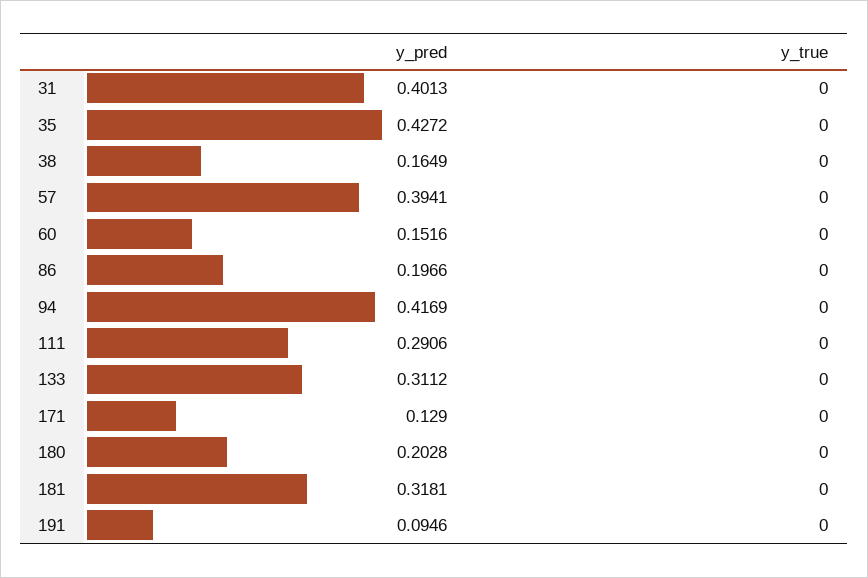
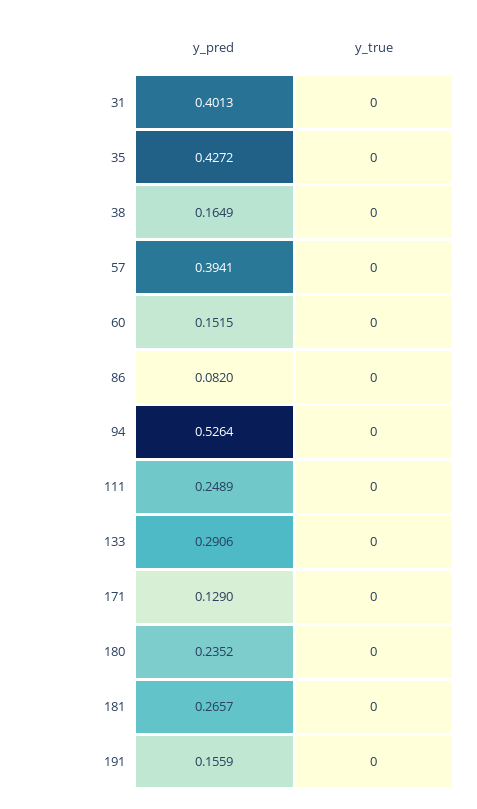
y_pred, 60: 0.1516 -> 0.1515
y_pred, 86: 0.1966 -> 0.082
y_pred, 94: 0.4169 -> 0.5264
y_pred, 111: 0.2906 -> 0.2489
y_pred, 133: 0.3112 -> 0.2906
y_pred, 180: 0.2028 -> 0.2352
y_pred, 181: 0.3181 -> 0.2657
y_pred, 191: 0.0946 -> 0.1559

